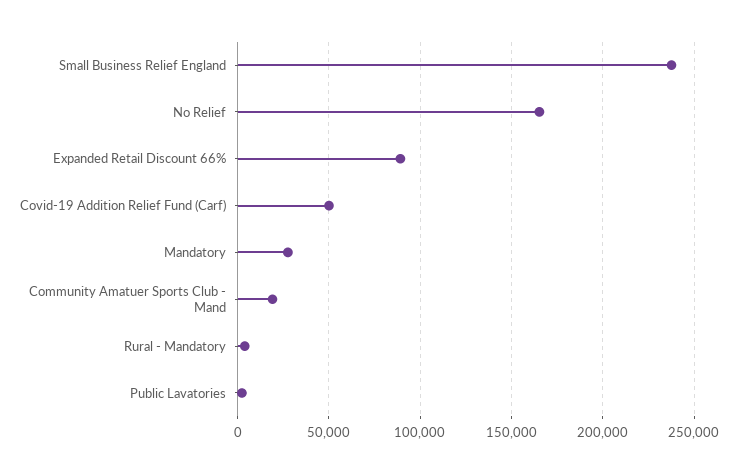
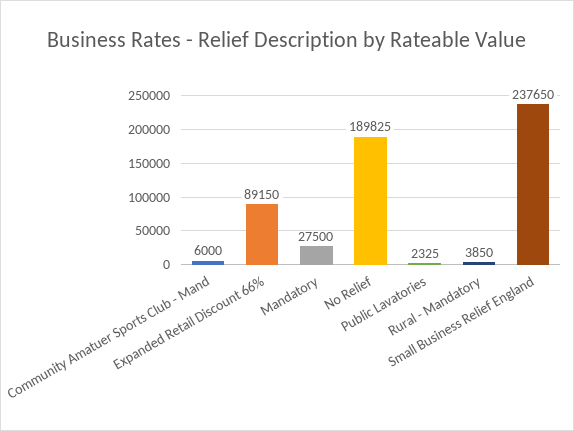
No Relief: 165000 -> 189825
Covid-19 Addition Relief Fund (Carf): 50000 -> none
Community Amatuer Sports Club - Mand: 20000 -> 6000

